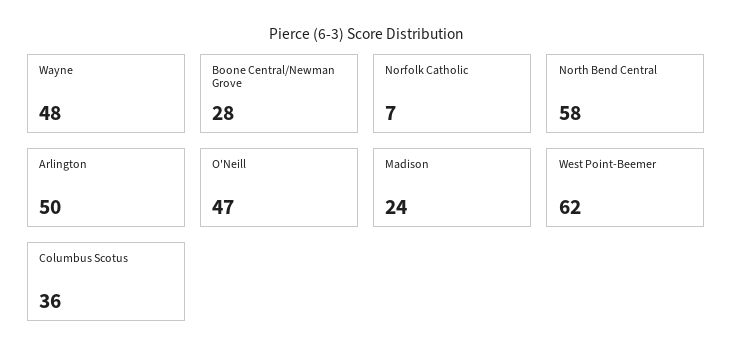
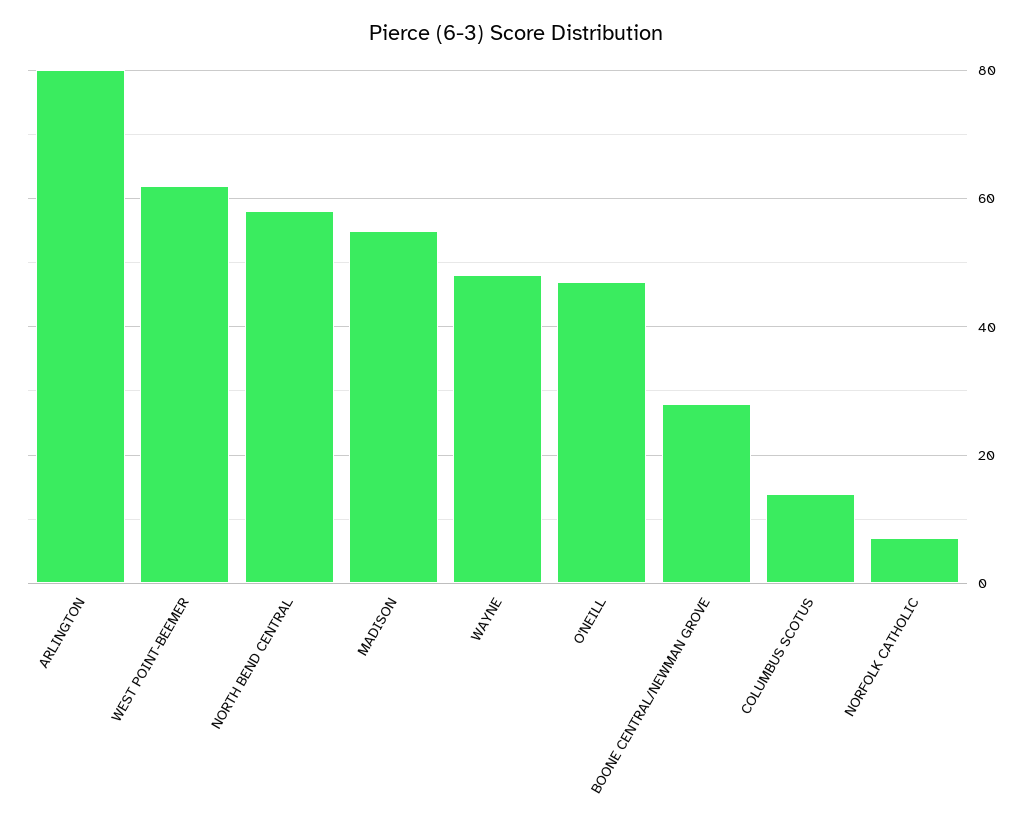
Arlington: 50 -> 80
Madison: 24 -> 55
Columbus Scotus: 36 -> 15

